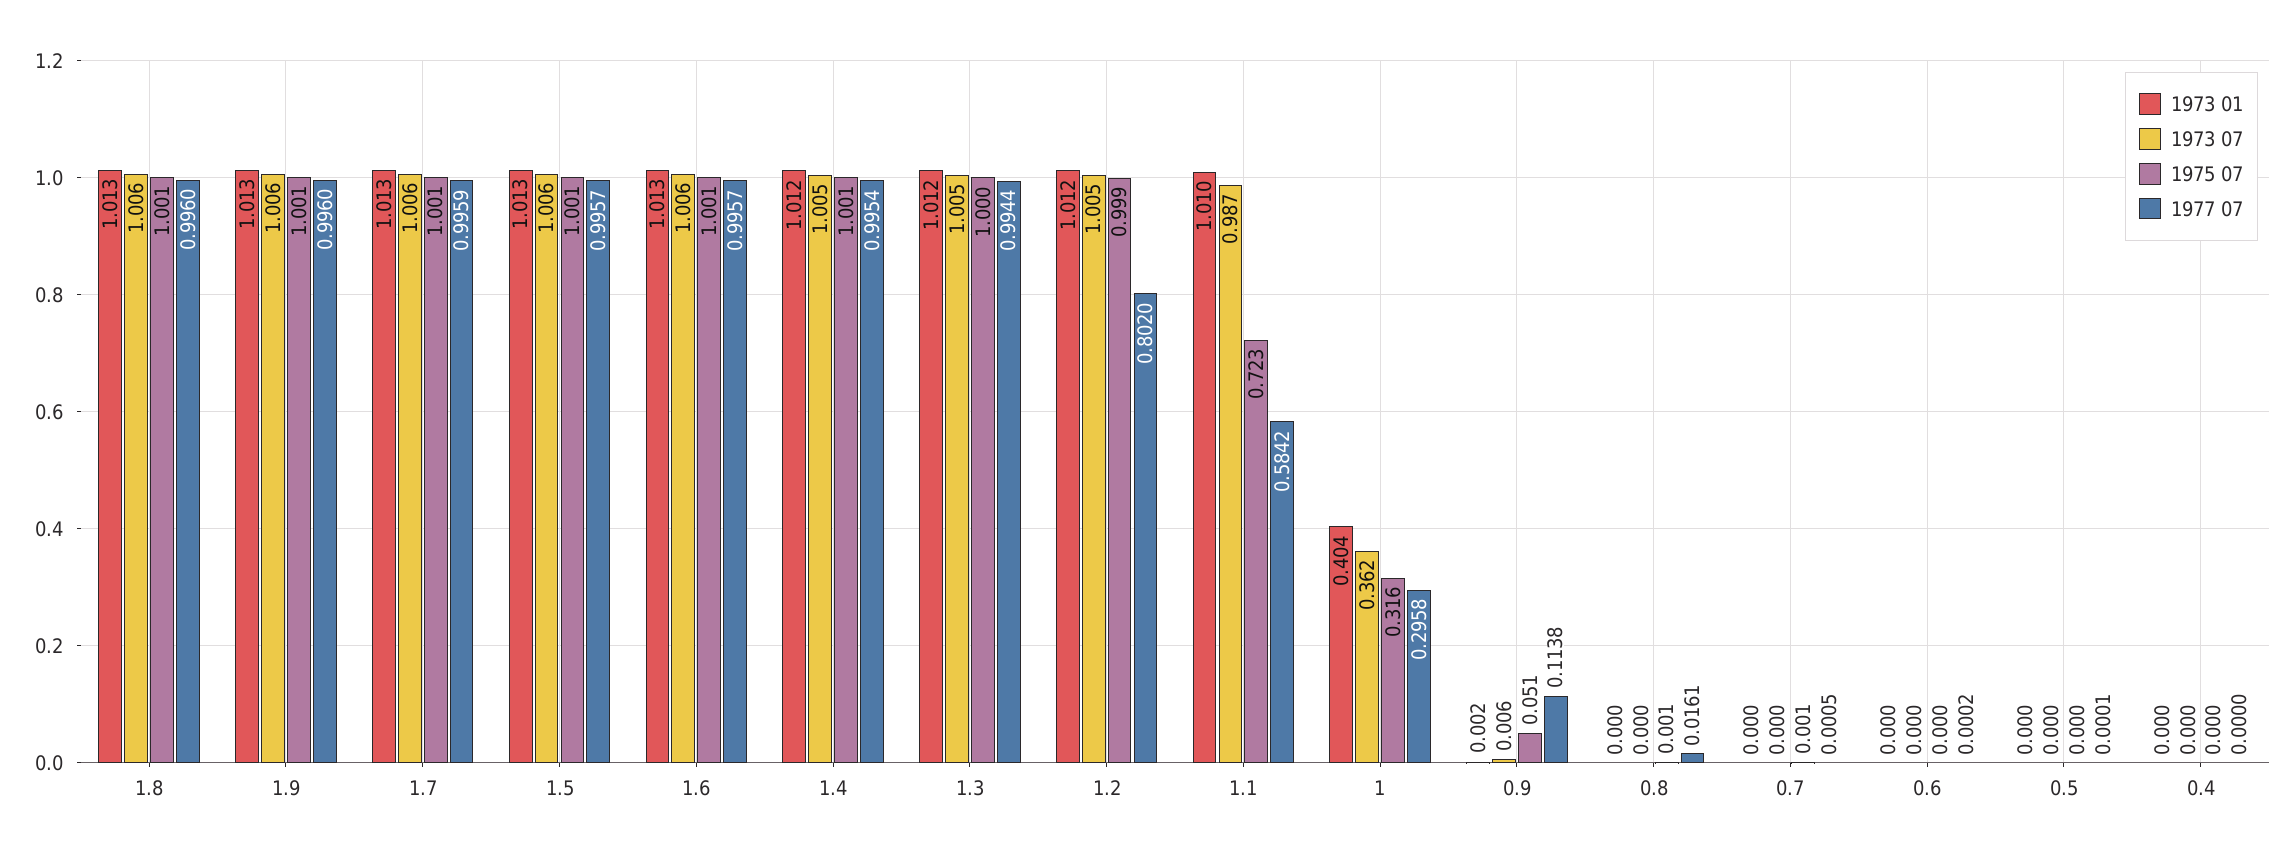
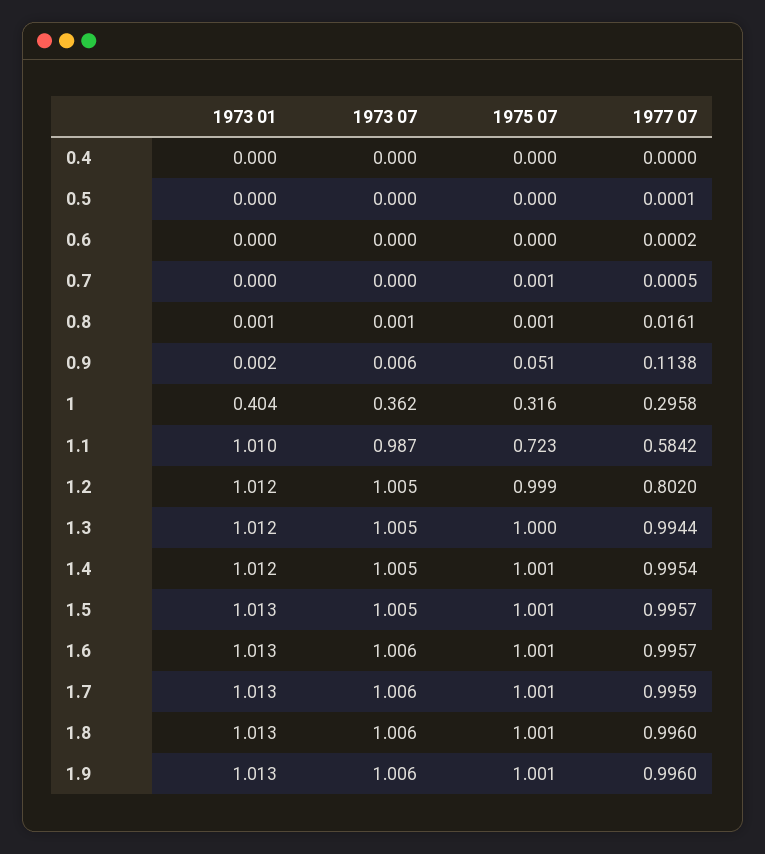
1973 07, 1.5: 1.006 -> 1.005
1973 01, 0.8: 0 -> 0.001
1973 07, 0.8: 0 -> 0.001

